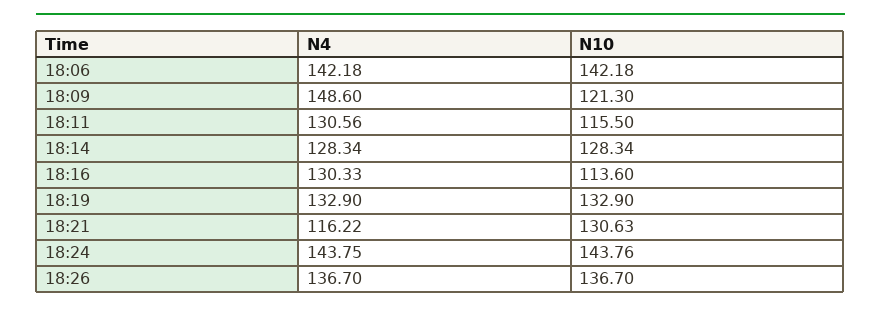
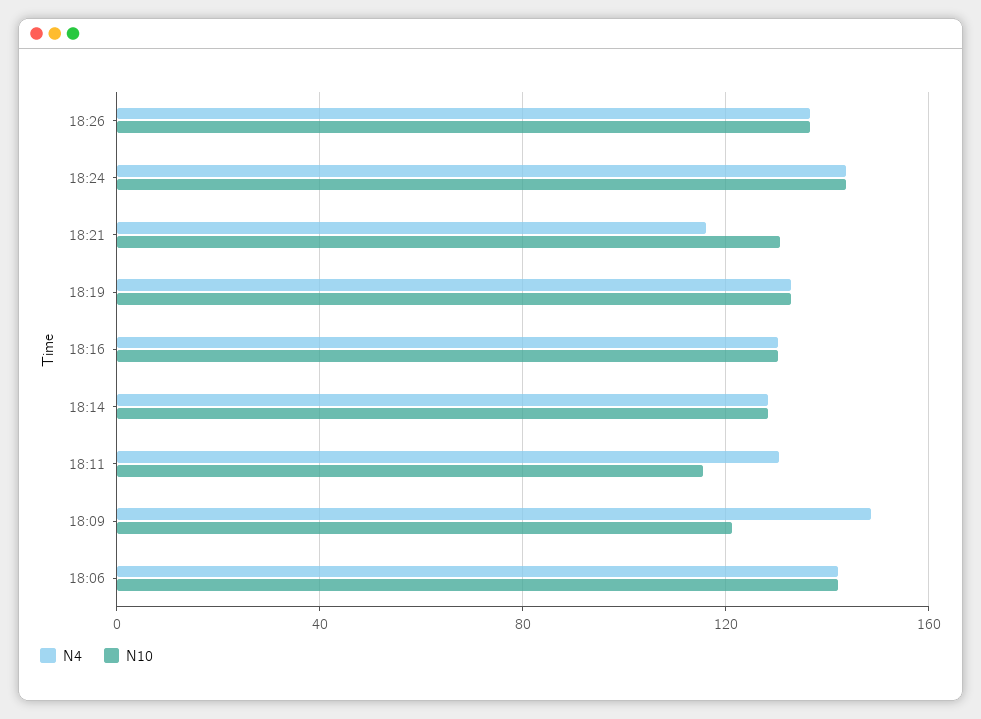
N10, 18:16: 113.6 -> 130

